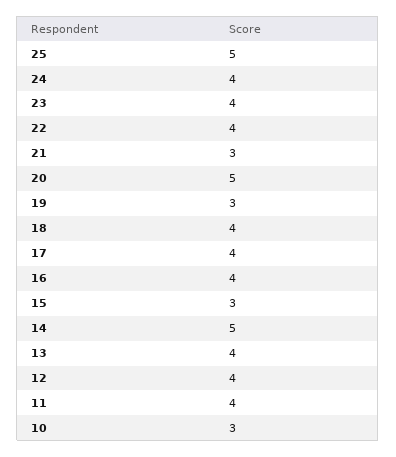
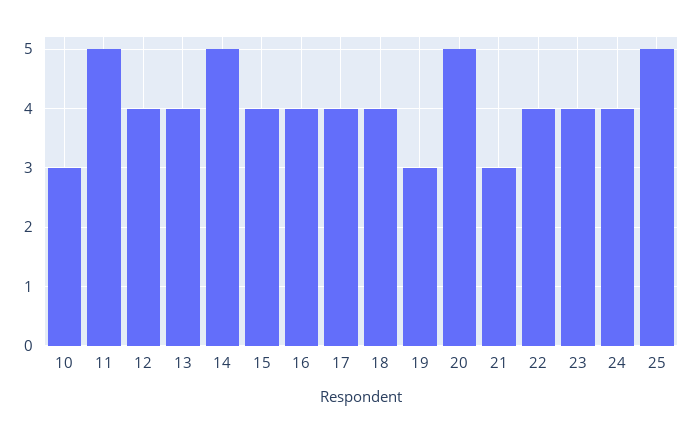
15: 3 -> 4
11: 4 -> 5

